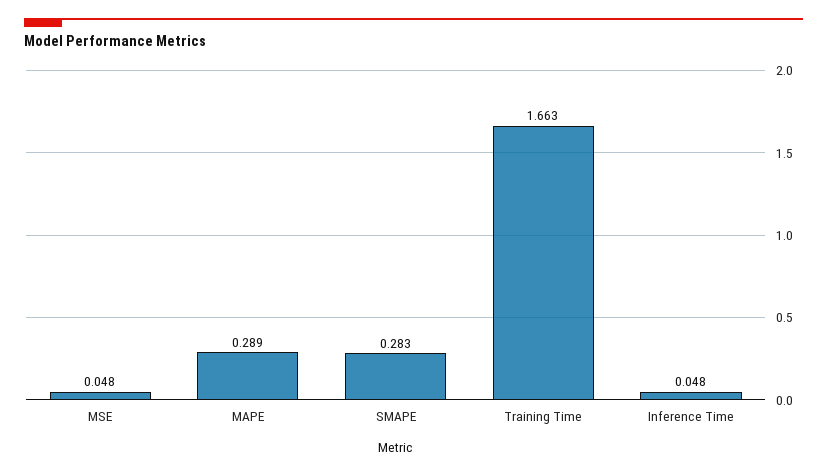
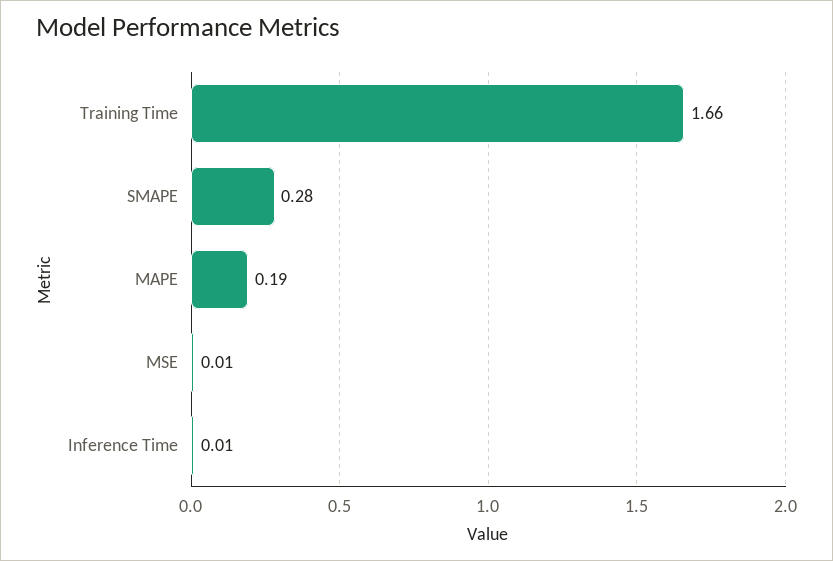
MSE: 0.048 -> 0.01
MAPE: 0.289 -> 0.19
Inference Time: 0.048 -> 0.01

